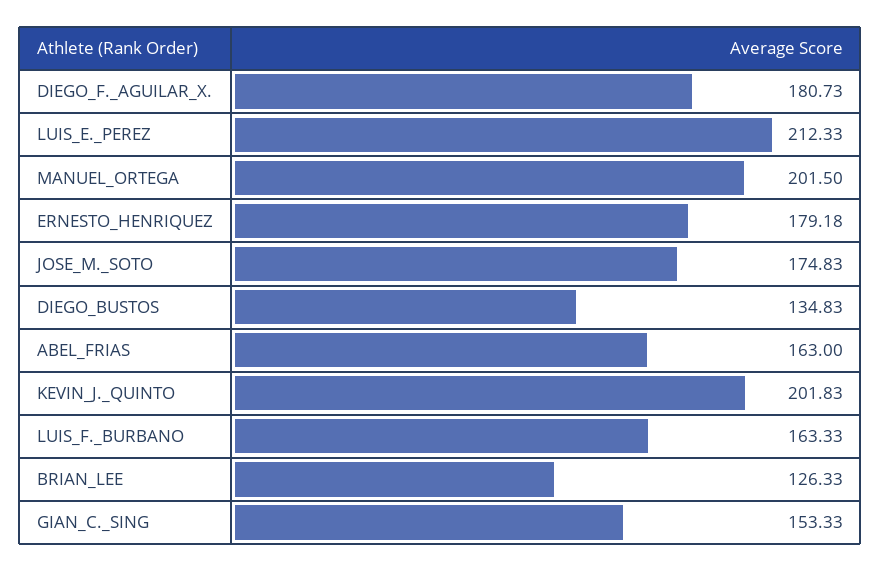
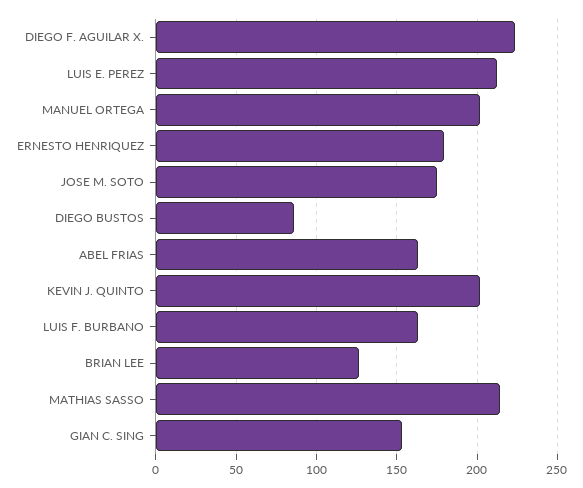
DIEGO_F._AGUILAR_X.: 180.73 -> 225
DIEGO_BUSTOS: 134.83 -> 85
MATHIAS SASSO: none -> 215

